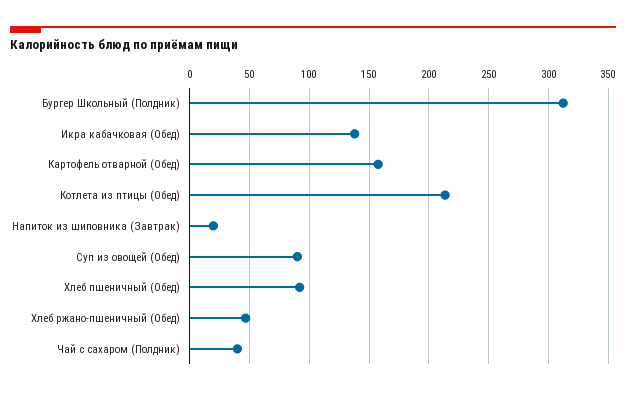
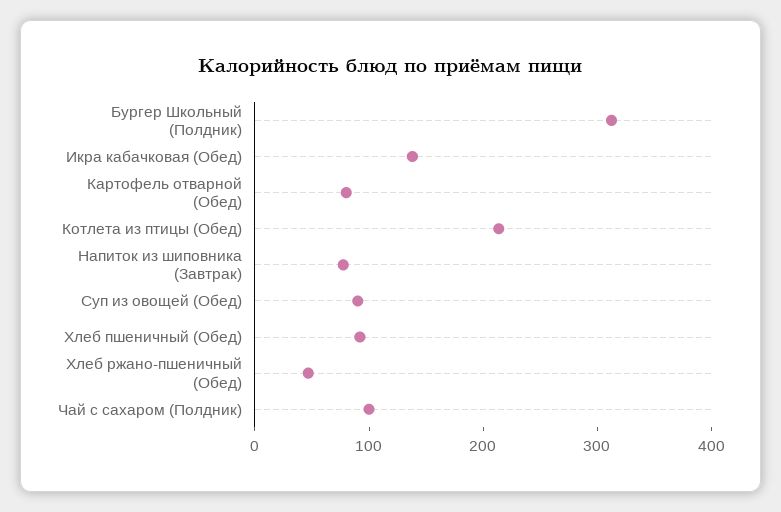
Картофель отварной (Обед): 160 -> 80
Напиток из шиповника (Завтрак): 20 -> 80
Чай с сахаром (Полдник): 40 -> 100

